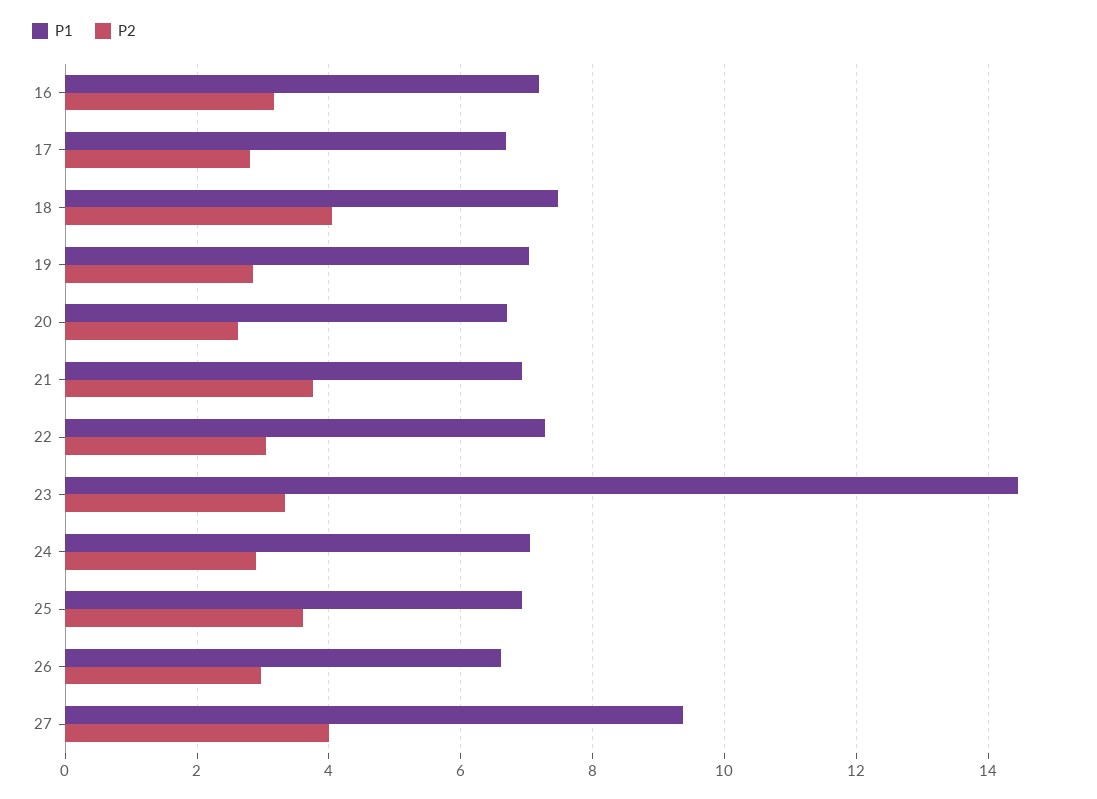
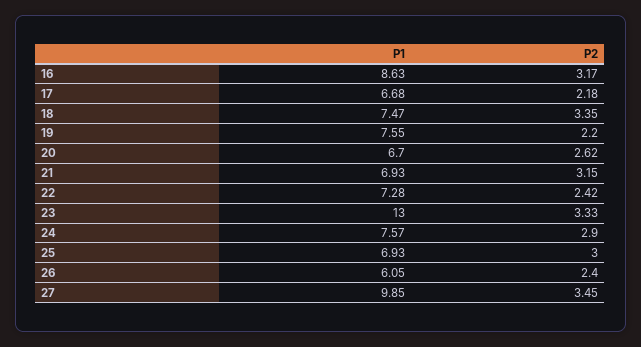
P1, 16: 7.2 -> 8.63
P2, 17: 2.8 -> 2.18
P2, 18: 4 -> 3.35
P1, 19: 7 -> 7.55
P2, 19: 2.8 -> 2.2
P2, 21: 3.8 -> 3.15
P2, 22: 3 -> 2.42
P1, 23: 14.4 -> 13
P1, 24: 7 -> 7.57
P2, 25: 3.6 -> 3
P1, 26: 6.6 -> 6.05
P2, 26: 3 -> 2.4
P1, 27: 9.4 -> 9.85
P2, 27: 4 -> 3.45

